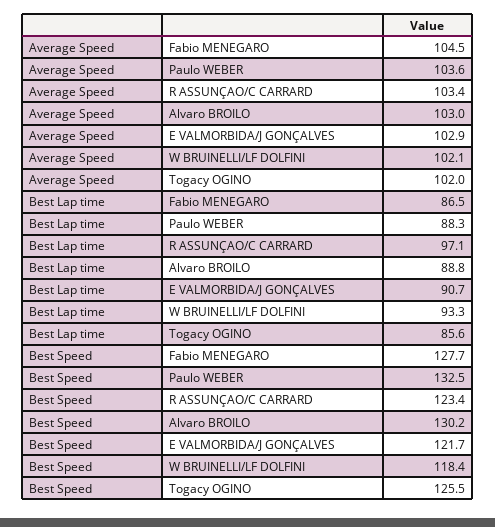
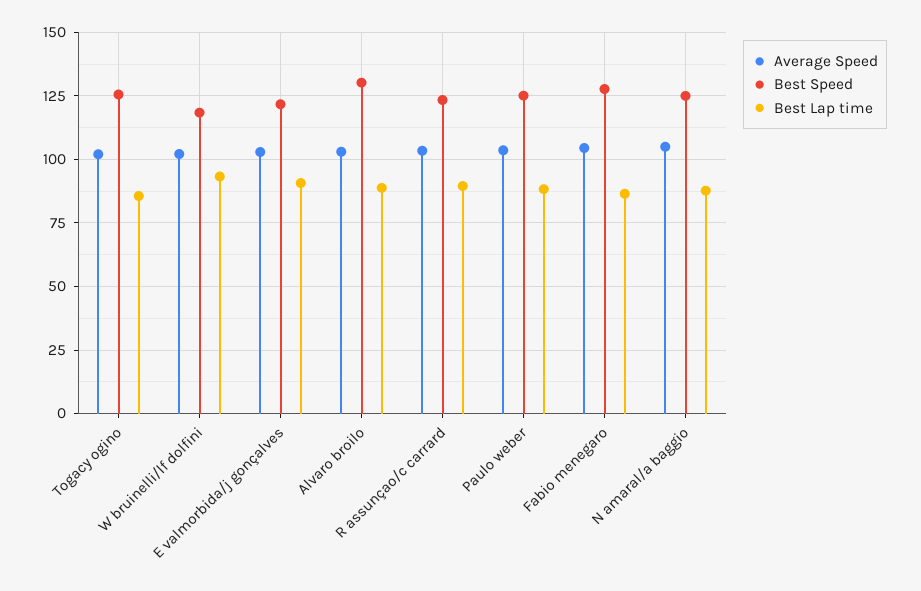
Best Lap time, R ASSUNÇAO/C CARRARD: 97.1 -> 90
Best Speed, Paulo WEBER: 132.5 -> 125
Average Speed, N amaral/a baggio: none -> 105
Best Speed, N amaral/a baggio: none -> 125
Best Lap time, N amaral/a baggio: none -> 87.5

